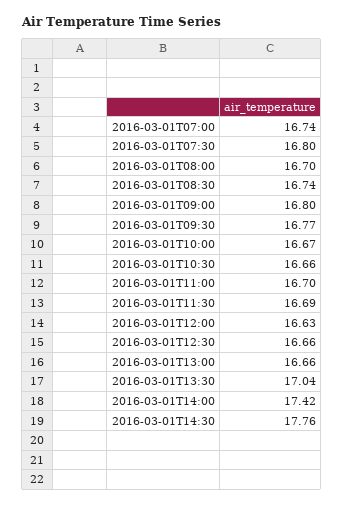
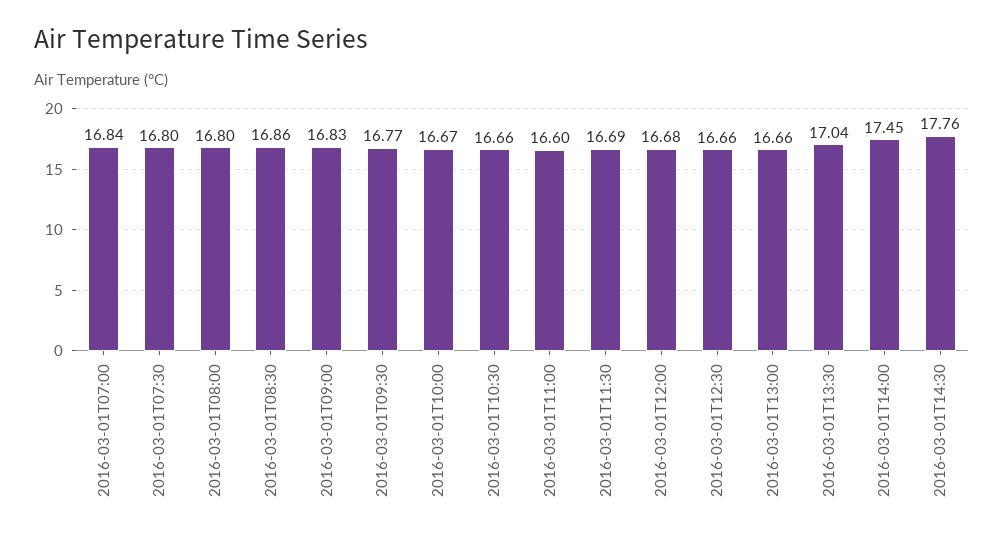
2016-03-01T07:00: 16.74 -> 16.84
2016-03-01T08:00: 16.7 -> 16.8
2016-03-01T08:30: 16.74 -> 16.86
2016-03-01T09:00: 16.8 -> 16.83
2016-03-01T11:00: 16.7 -> 16.6
2016-03-01T12:00: 16.63 -> 16.68
2016-03-01T14:00: 17.42 -> 17.45

